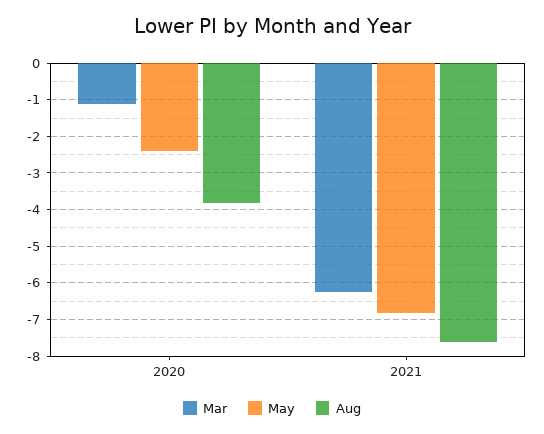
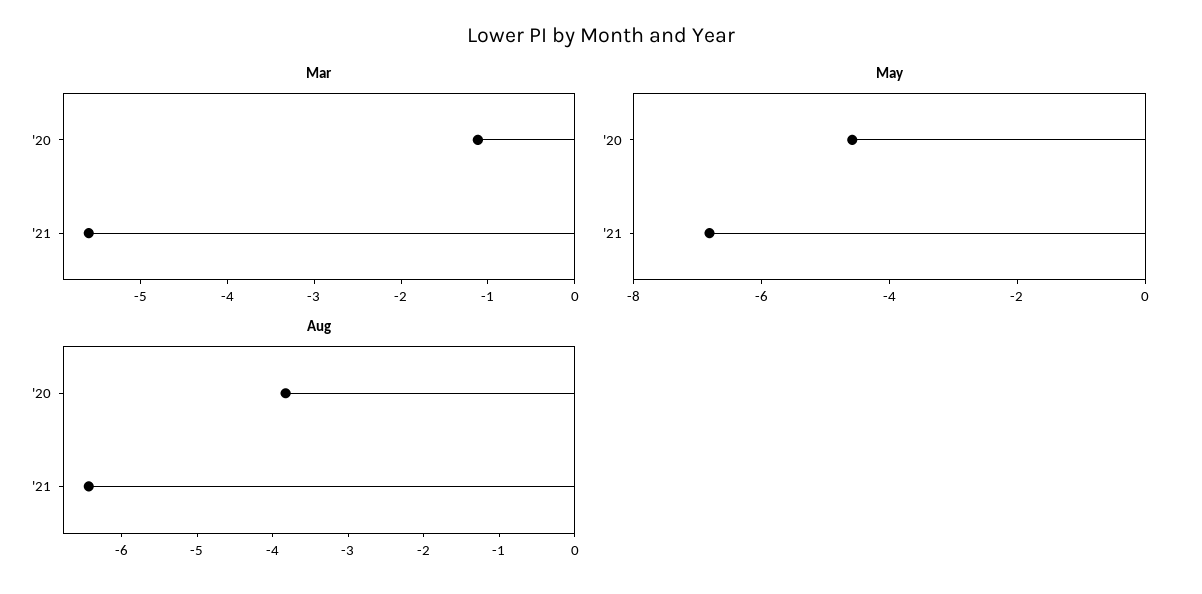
May, 2020: -2.4 -> -4.5
Mar, 2021: -6.2 -> -5.6
Aug, 2021: -7.6 -> -6.4

